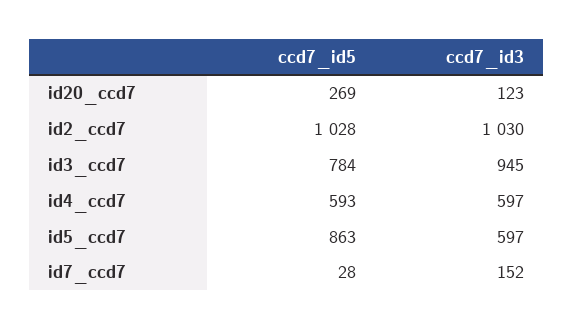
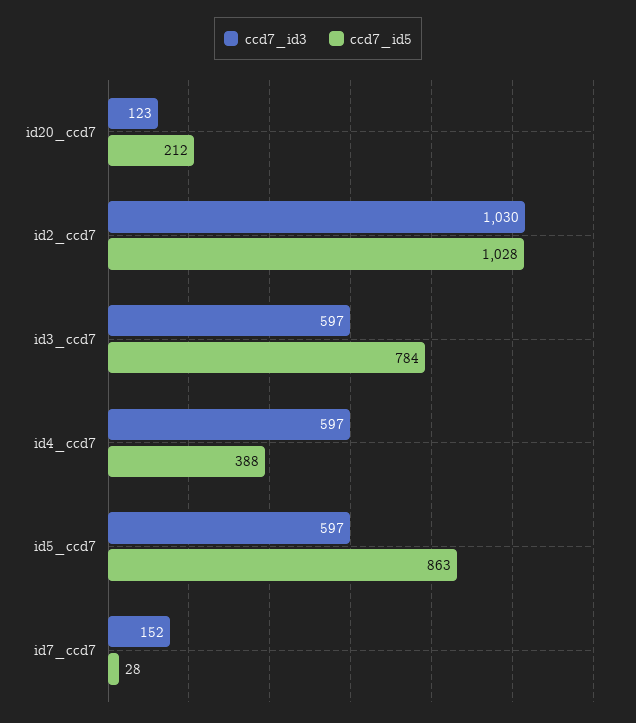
ccd7_id5, id20_ccd7: 269 -> 212
ccd7_id3, id3_ccd7: 945 -> 597
ccd7_id5, id4_ccd7: 593 -> 388

